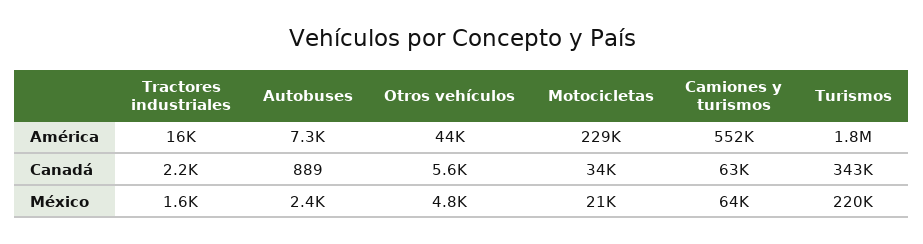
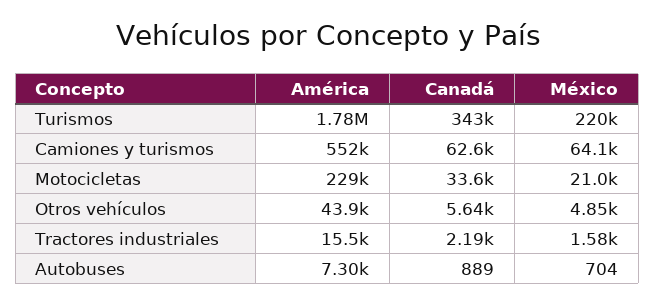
Autobuses, México: 2400 -> 704

